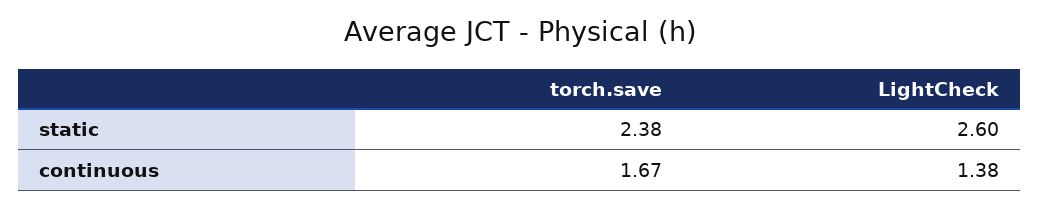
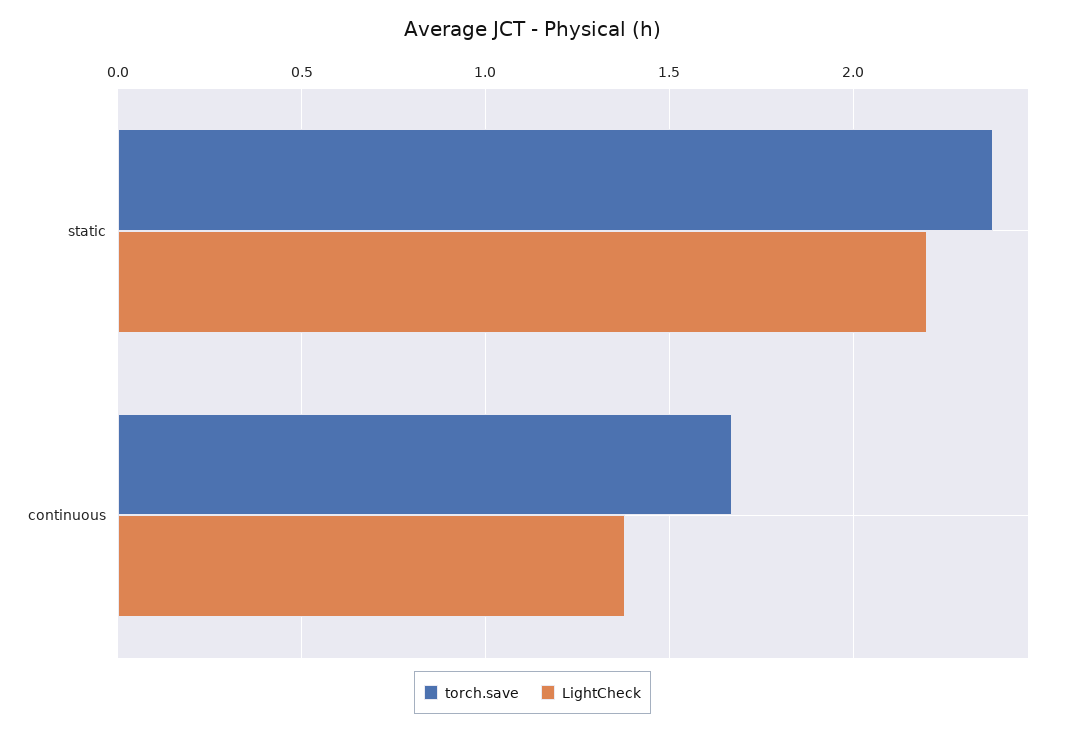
LightCheck, static: 2.6 -> 2.2

